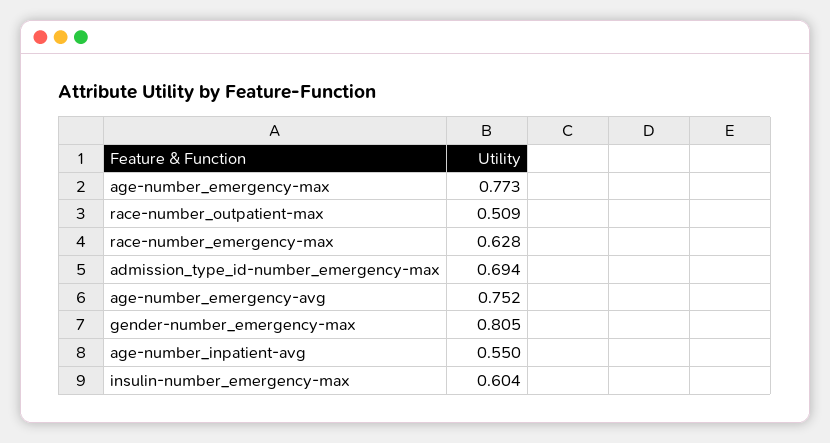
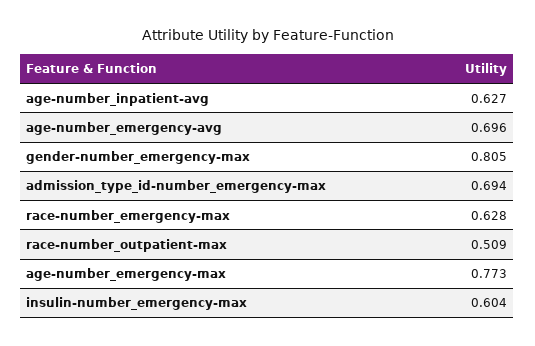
age-number_emergency-avg: 0.752 -> 0.696
age-number_inpatient-avg: 0.55 -> 0.627

